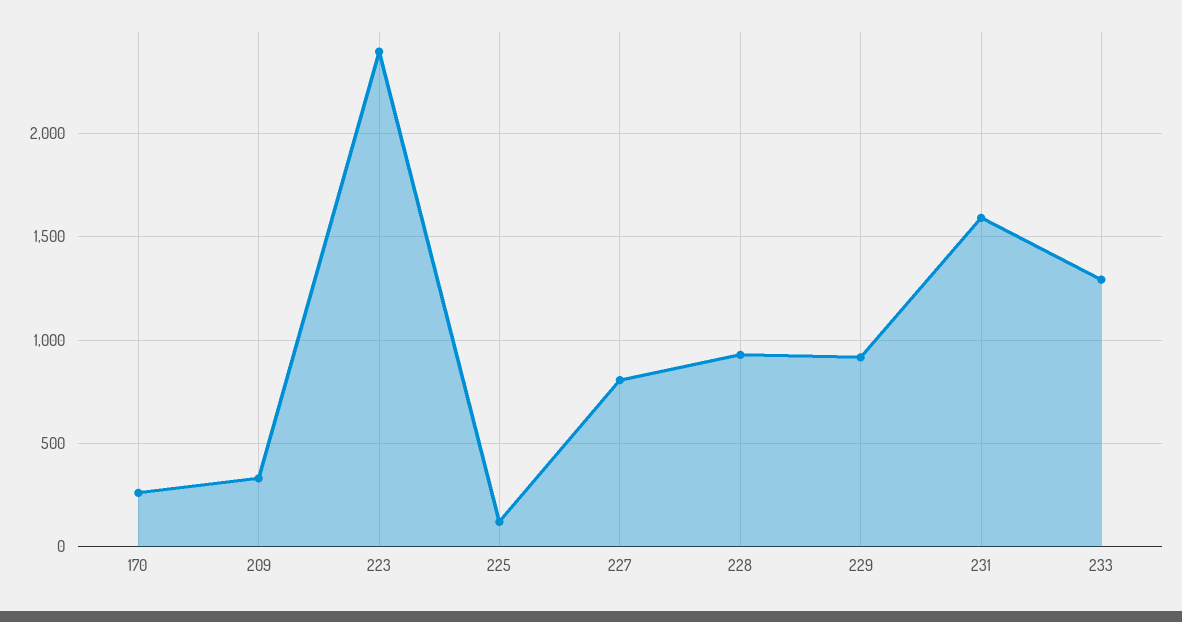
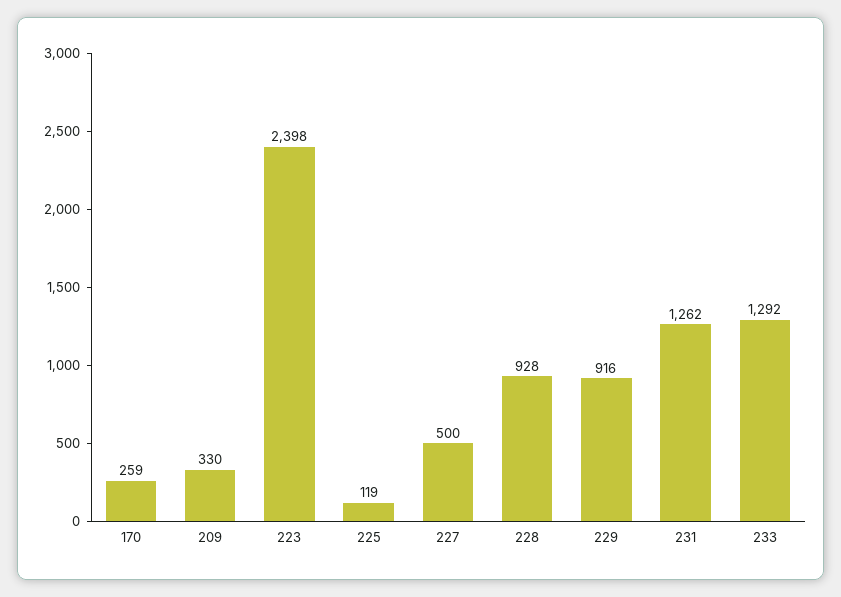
227: 800 -> 500
231: 1600 -> 1262

